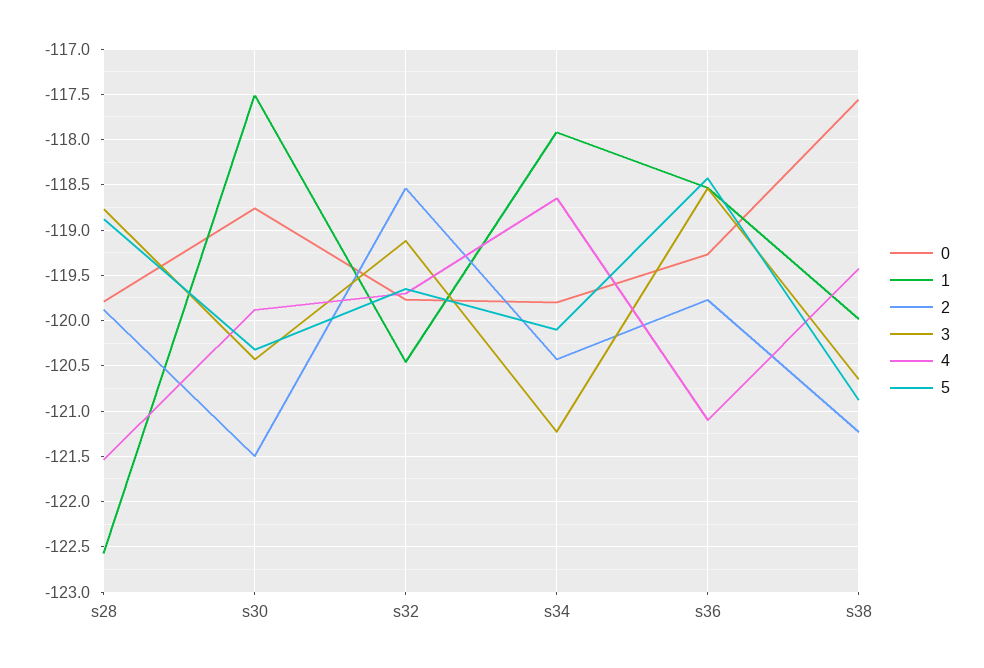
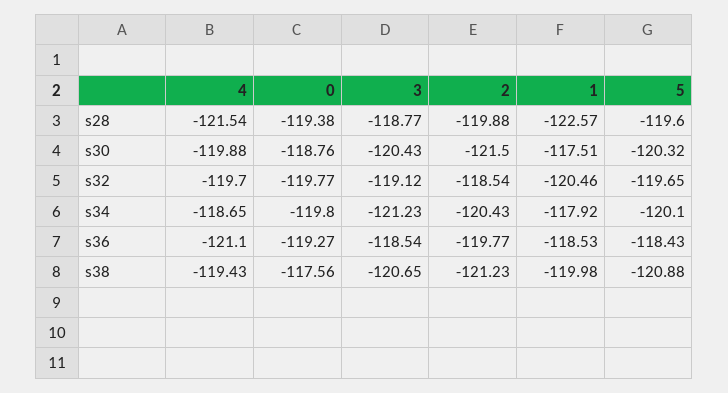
0, s28: -119.8 -> -119.38
5, s28: -118.9 -> -119.6

